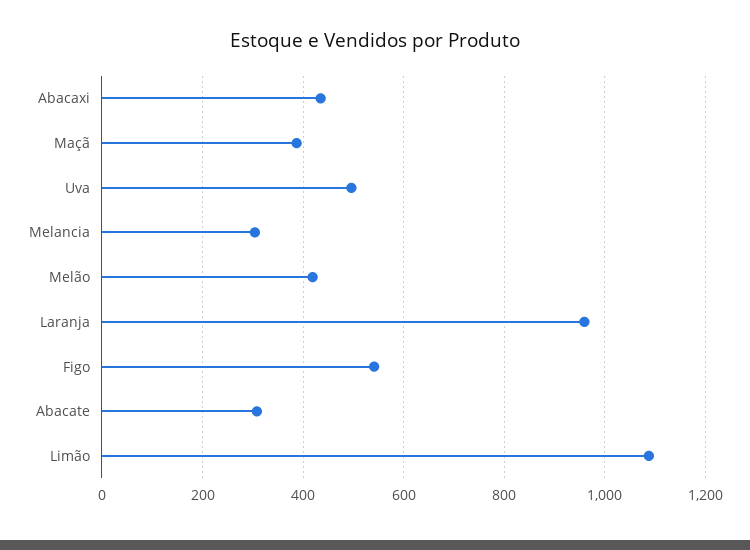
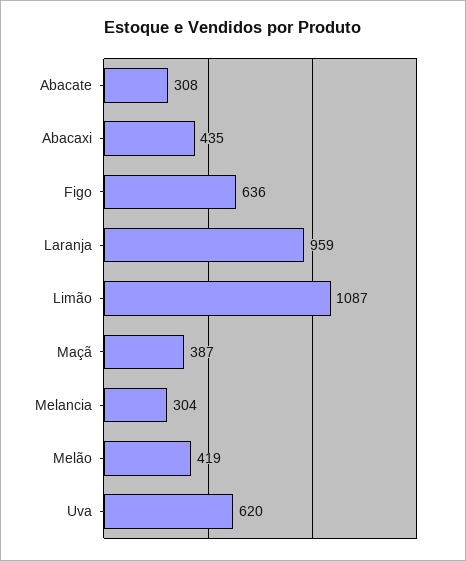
Uva: 500 -> 620
Figo: 540 -> 636

